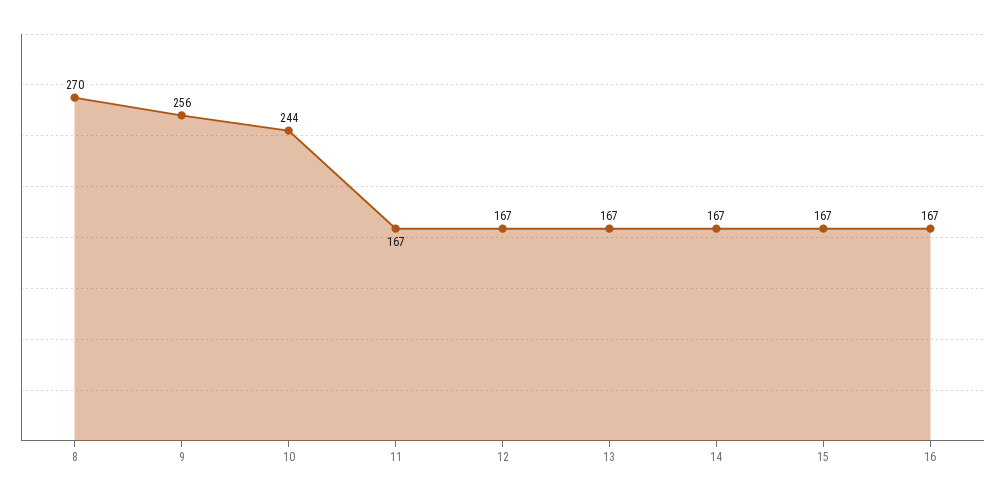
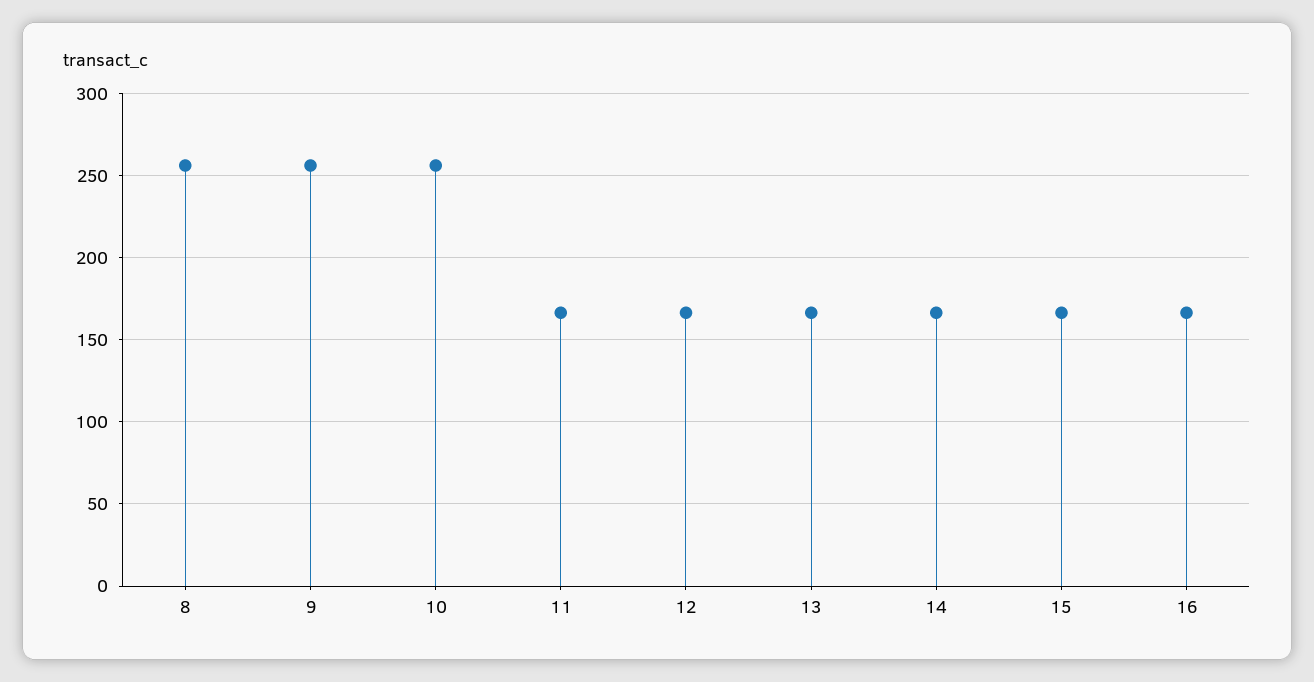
8: 270 -> 255
10: 244 -> 255

